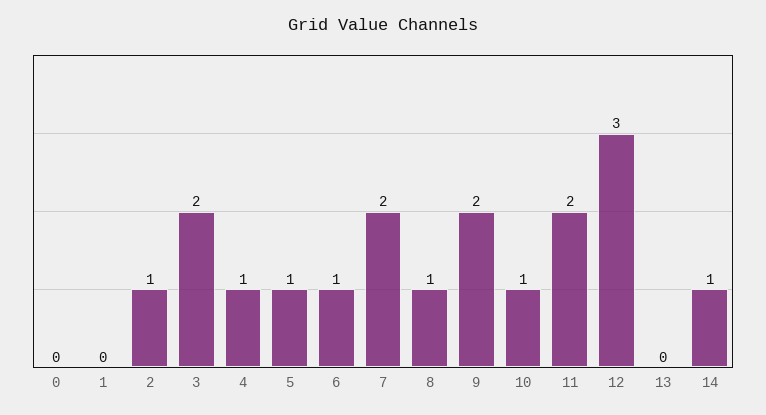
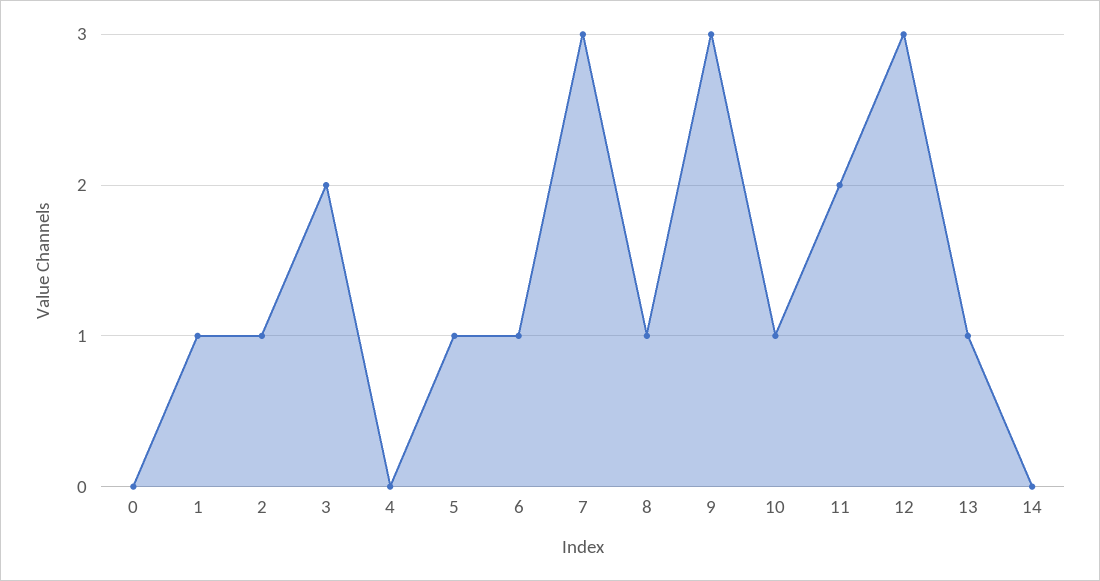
1: 0 -> 1
4: 1 -> 0
7: 2 -> 3
9: 2 -> 3
13: 0 -> 1
14: 1 -> 0

